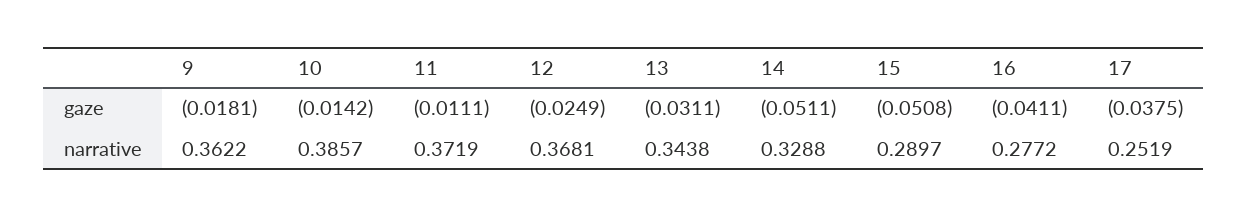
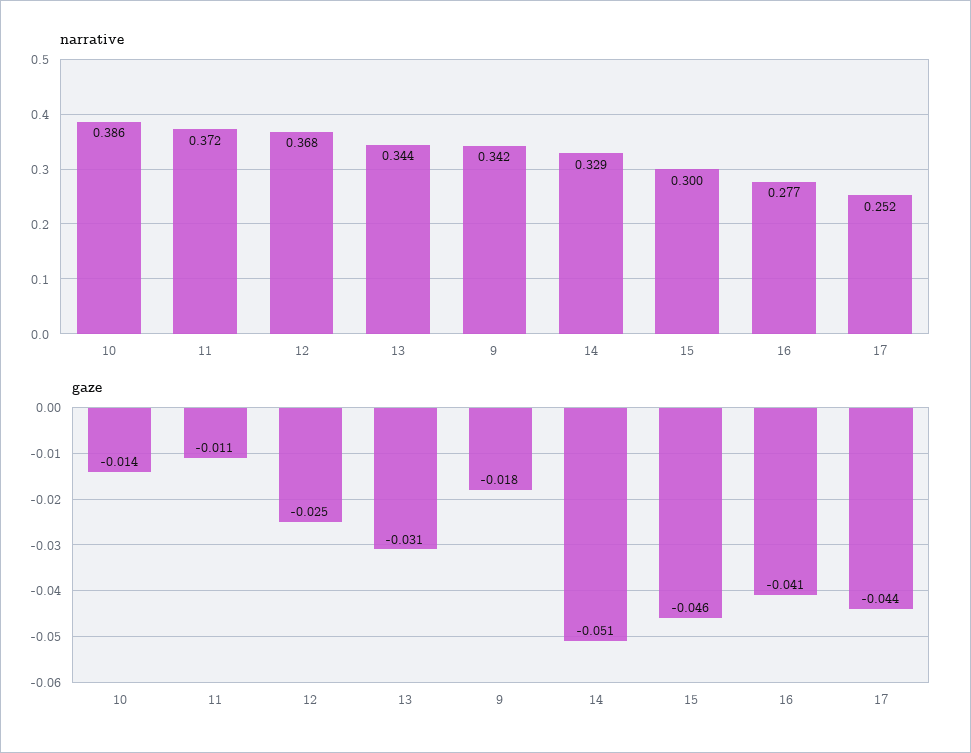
gaze, 15: -0.0508 -> -0.046
gaze, 17: -0.0375 -> -0.044
narrative, 9: 0.3622 -> 0.342
narrative, 15: 0.2897 -> 0.3

